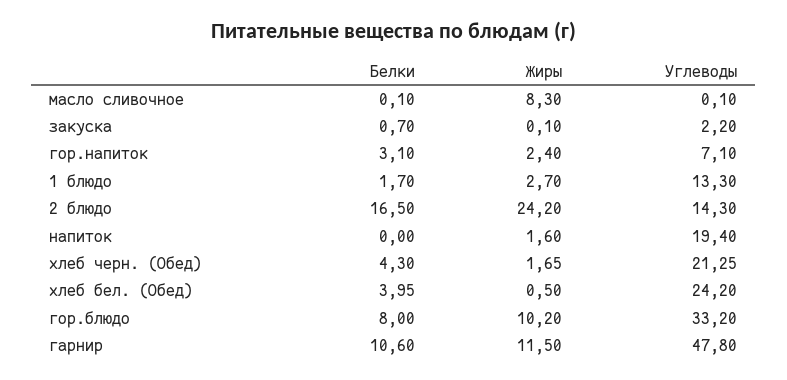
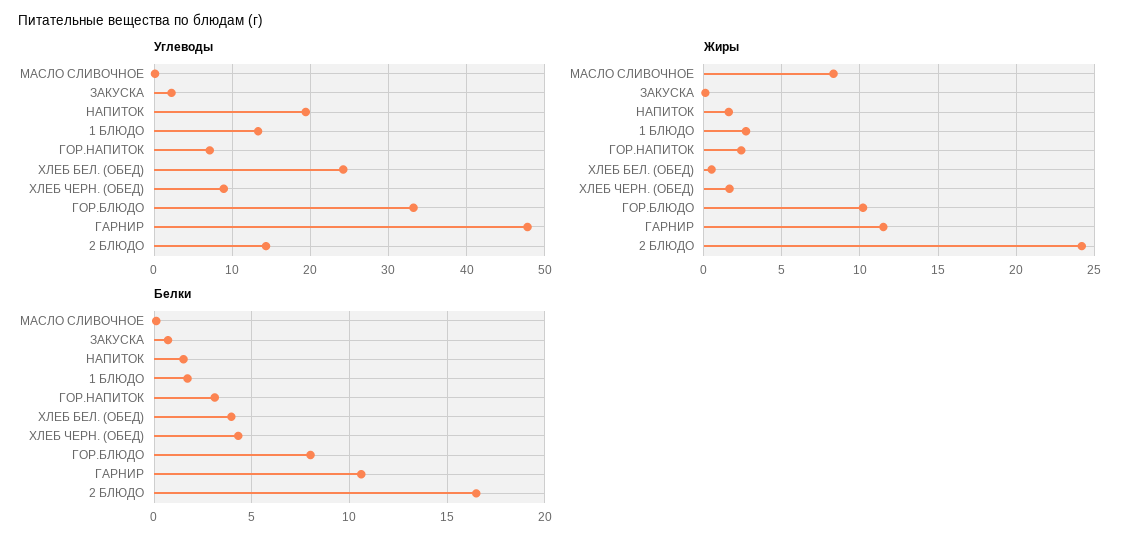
Белки, напиток: 0 -> 1.5
Углеводы, хлеб черн. (Обед): 21.25 -> 9

